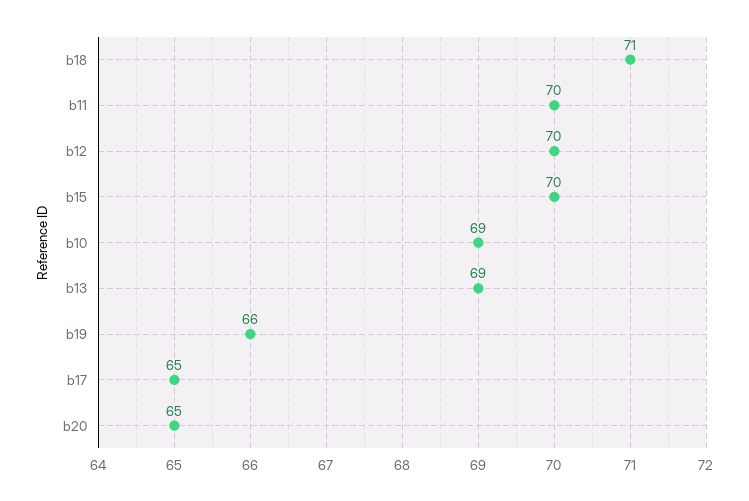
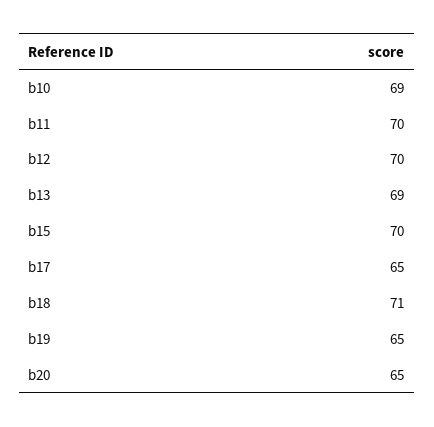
b19: 66 -> 65

